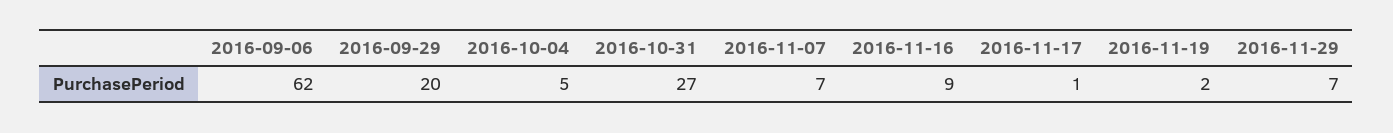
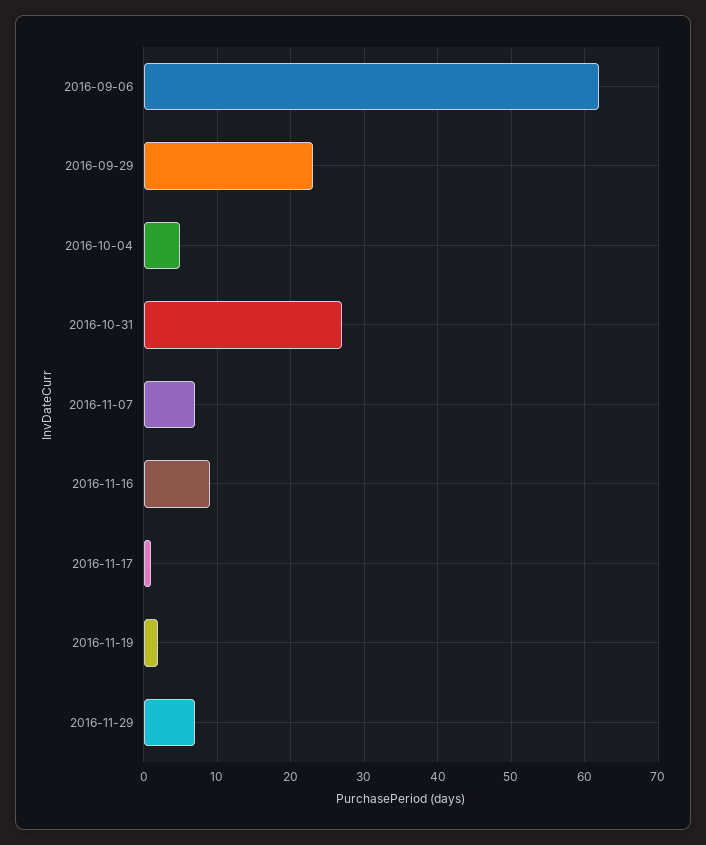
2016-09-29: 20 -> 23

